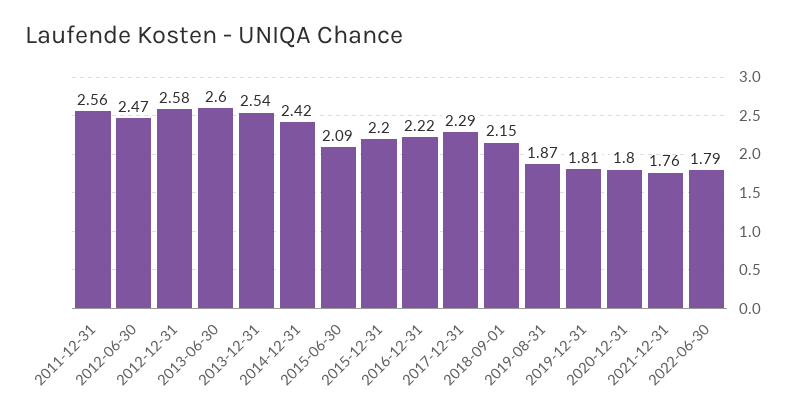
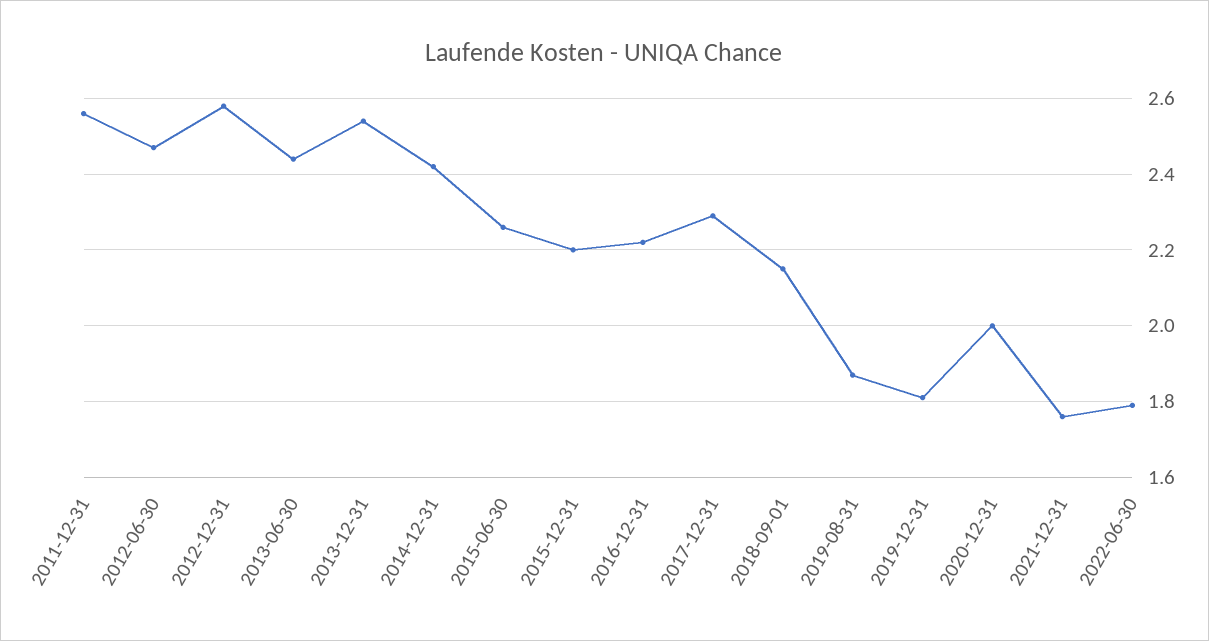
2013-06-30: 2.6 -> 2.45
2015-06-30: 2.09 -> 2.25
2020-12-31: 1.8 -> 2

